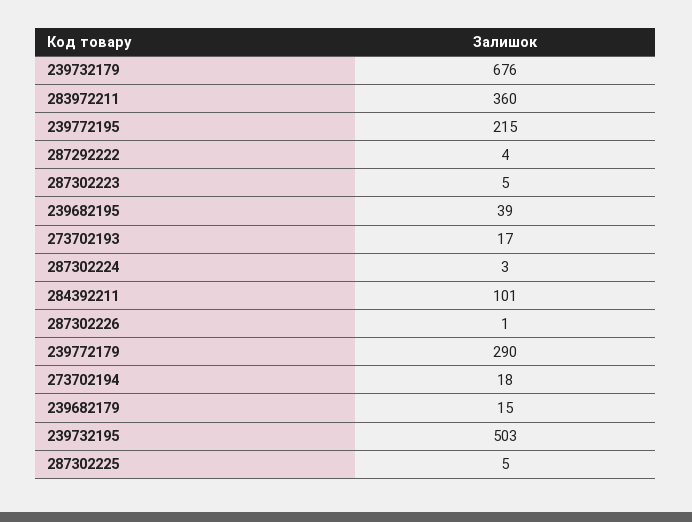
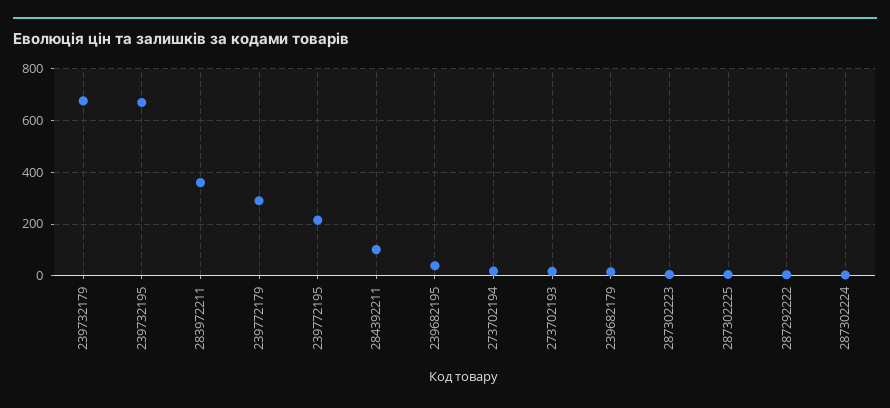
287302226: 1 -> none
239732195: 503 -> 675

